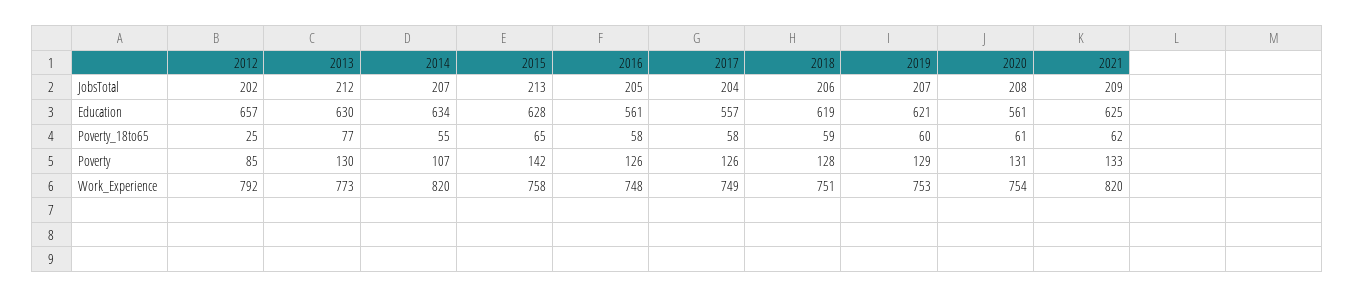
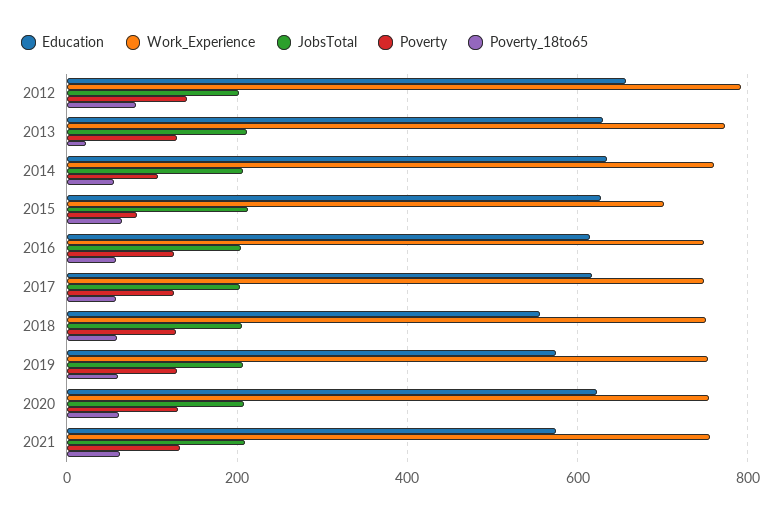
Education, 2016: 561 -> 620
Education, 2017: 557 -> 620
Education, 2018: 619 -> 560
Education, 2019: 621 -> 580
Education, 2020: 561 -> 620
Education, 2021: 625 -> 580
Poverty_18to65, 2012: 25 -> 80
Poverty_18to65, 2013: 77 -> 20
Poverty, 2012: 85 -> 140
Poverty, 2015: 142 -> 80
Work_Experience, 2014: 820 -> 760
Work_Experience, 2015: 758 -> 700
Work_Experience, 2021: 820 -> 760

